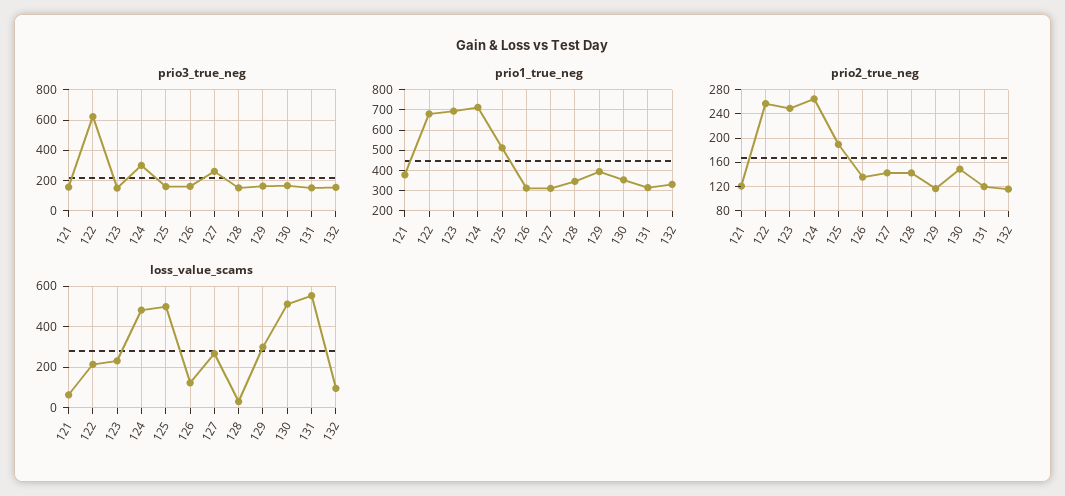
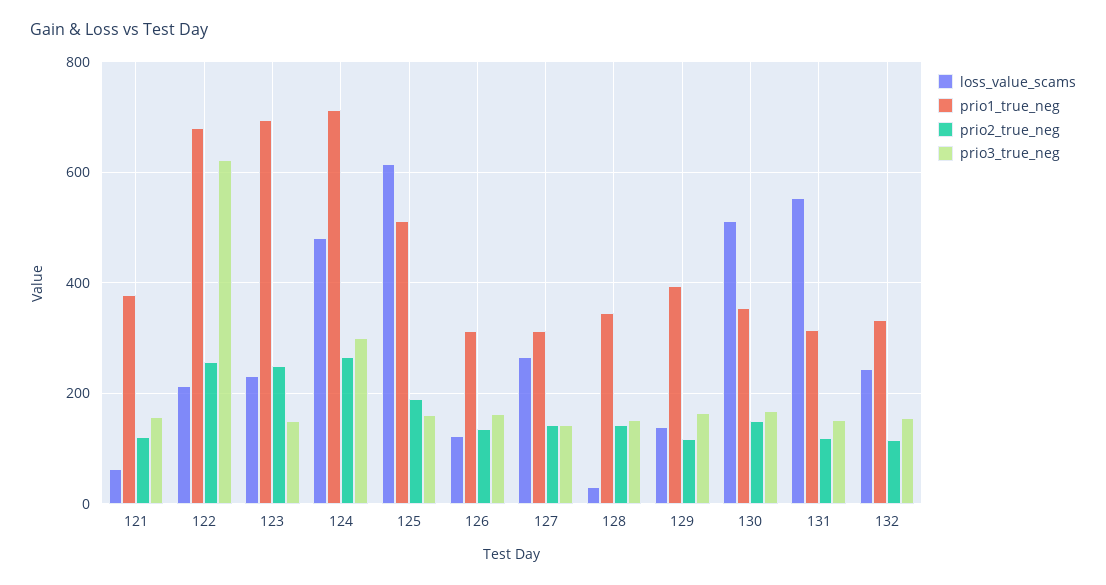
prio3_true_neg, 127: 250 -> 140
loss_value_scams, 125: 500 -> 620
loss_value_scams, 129: 300 -> 140
loss_value_scams, 132: 100 -> 240

